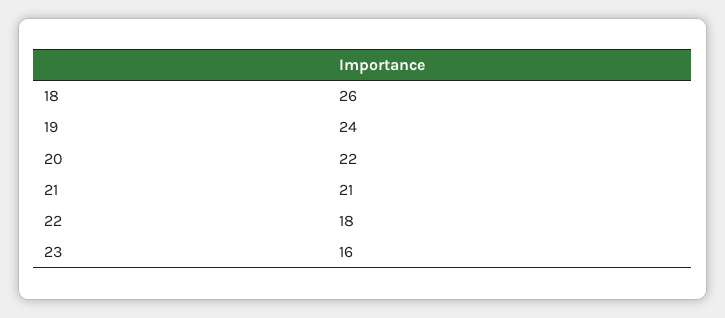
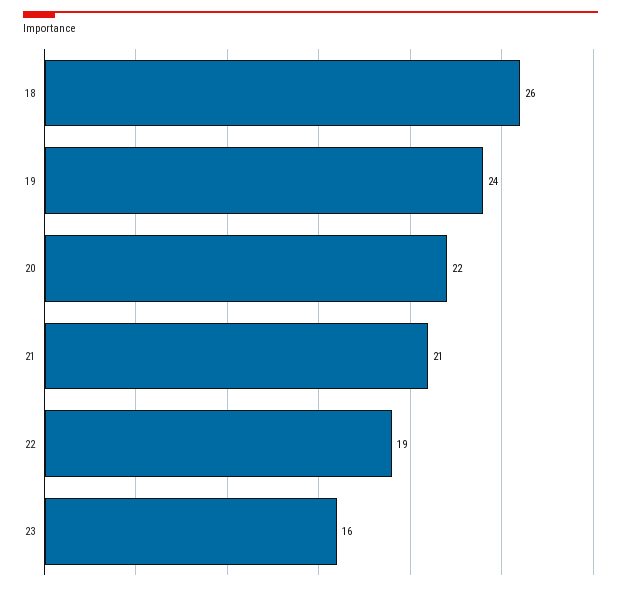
22: 18 -> 19

